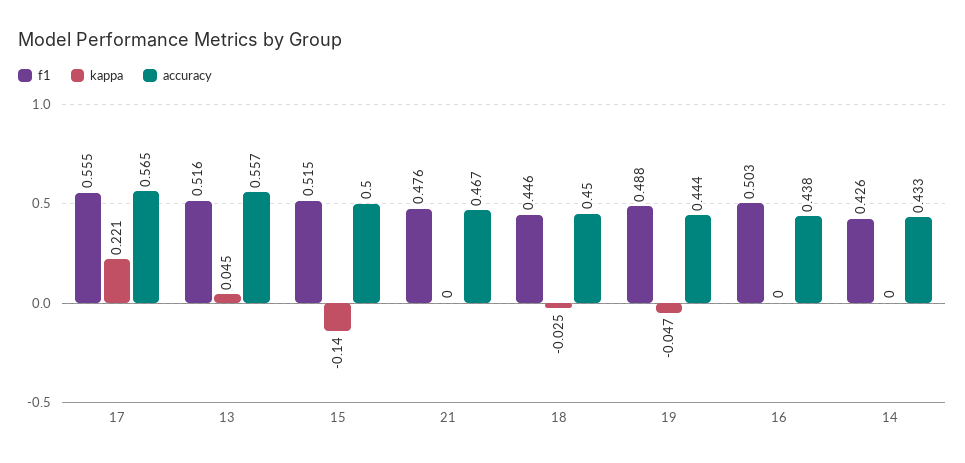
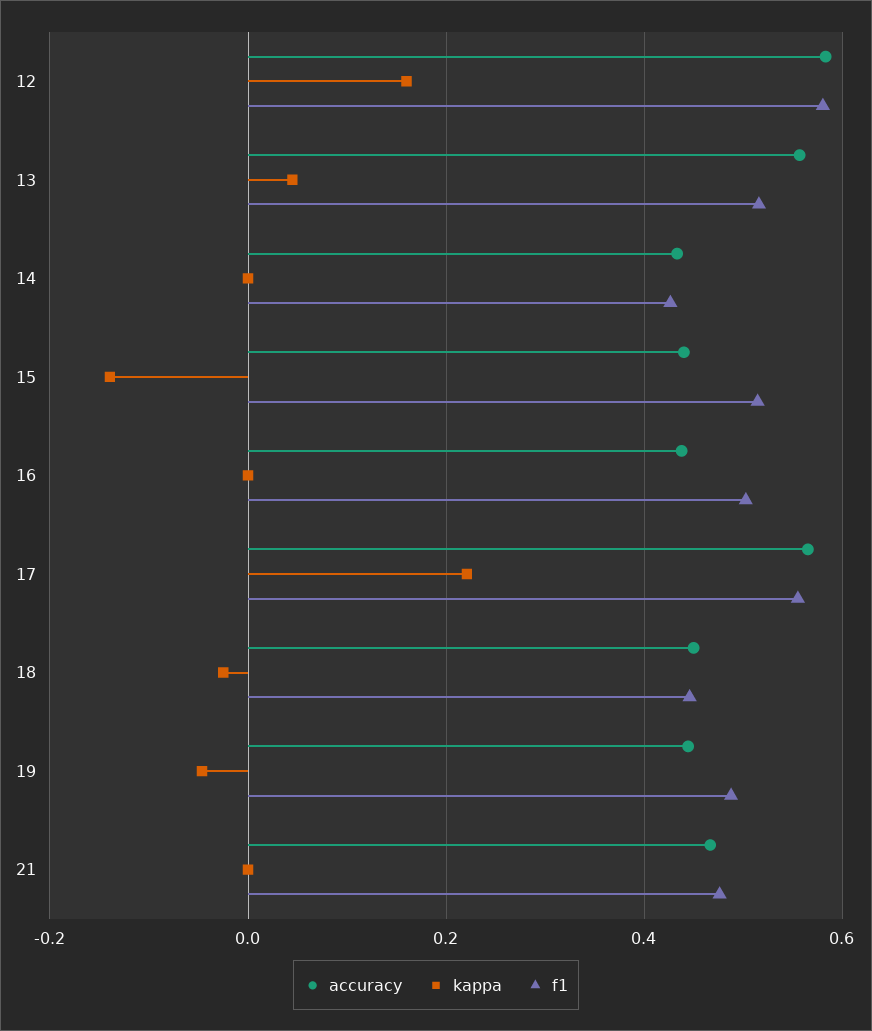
accuracy, 15: 0.5 -> 0.44
accuracy, 12: none -> 0.58
kappa, 12: none -> 0.16
f1, 12: none -> 0.58

